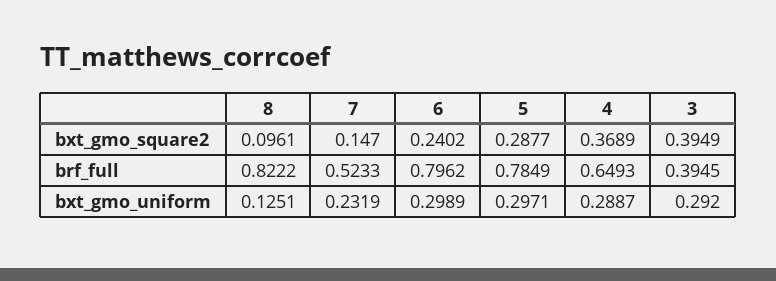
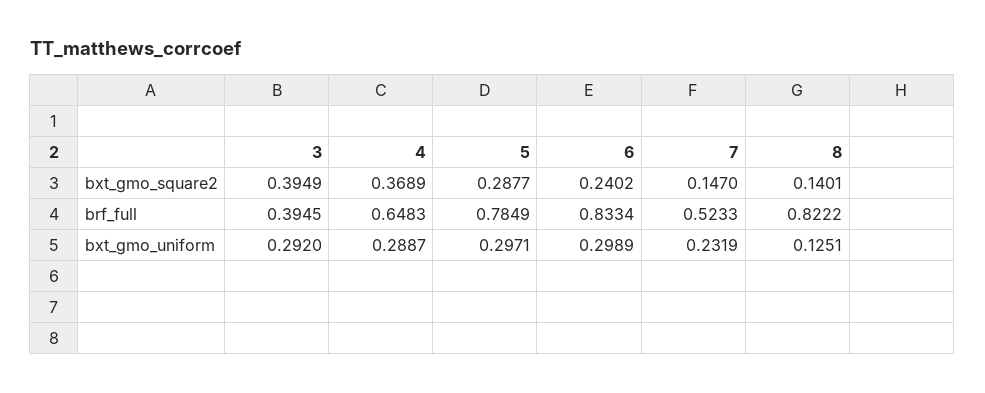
8, bxt_gmo_square2: 0.0961 -> 0.1401
6, brf_full: 0.7962 -> 0.8334
4, brf_full: 0.6493 -> 0.6483

